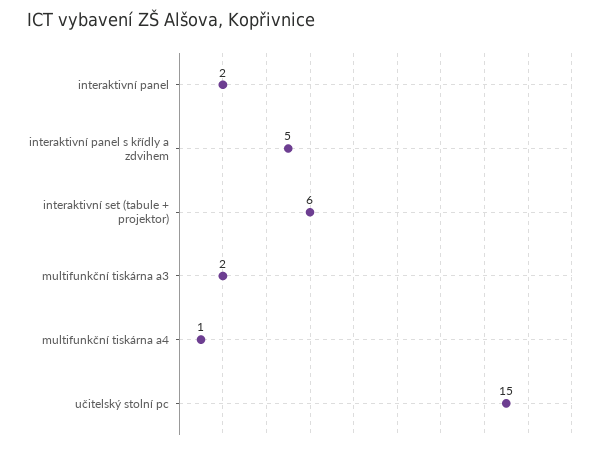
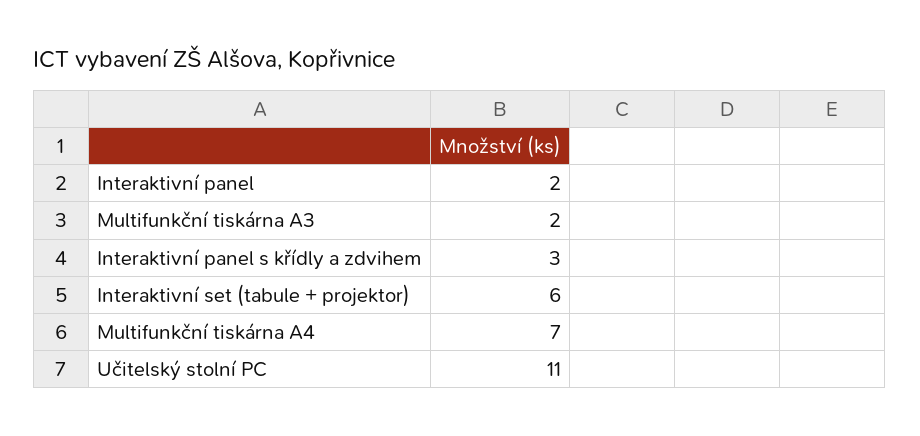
interaktivní panel s křídly a zdvihem: 5 -> 3
multifunkční tiskárna a4: 1 -> 7
učitelský stolní pc: 15 -> 11

